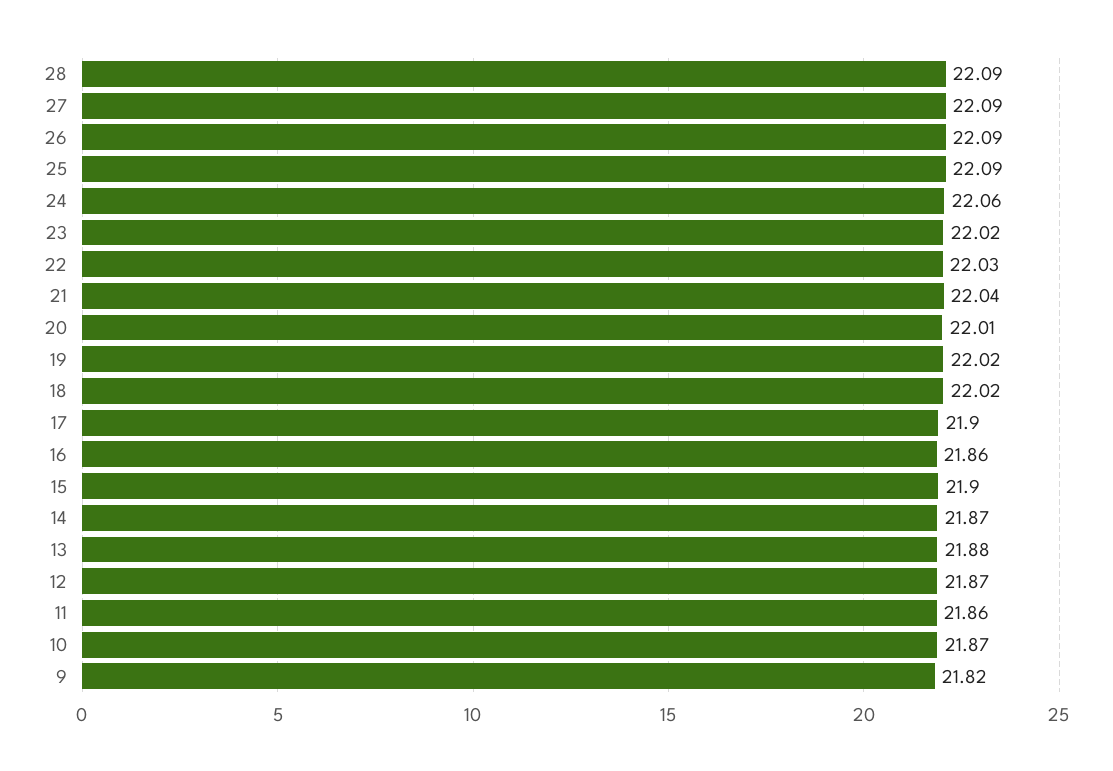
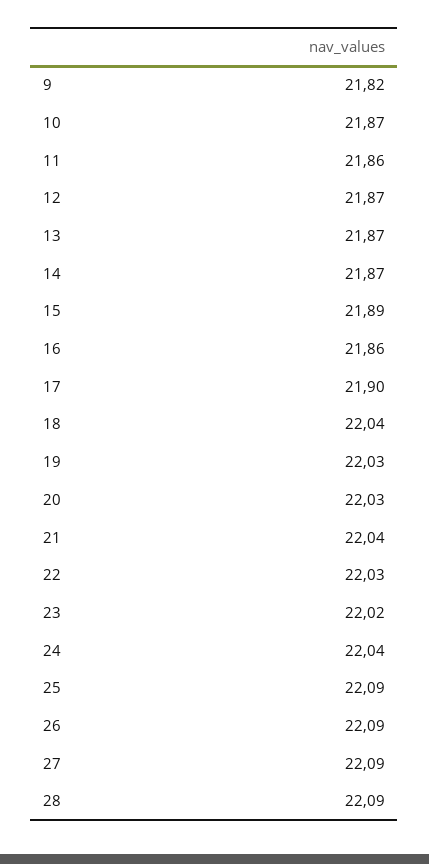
24: 22.06 -> 22.04
20: 22.01 -> 22.03
19: 22.02 -> 22.03
18: 22.02 -> 22.04
15: 21.9 -> 21.89
13: 21.88 -> 21.87

